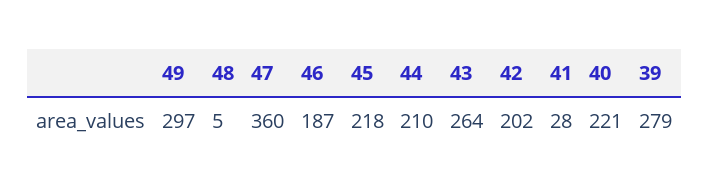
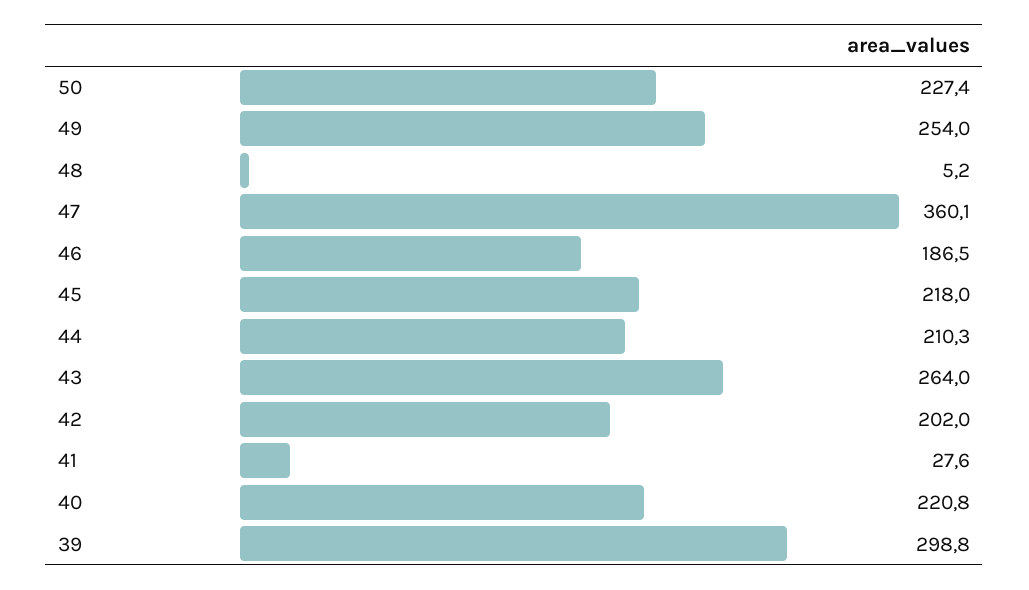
49: 297 -> 254
39: 279 -> 298.8
50: none -> 227.4

